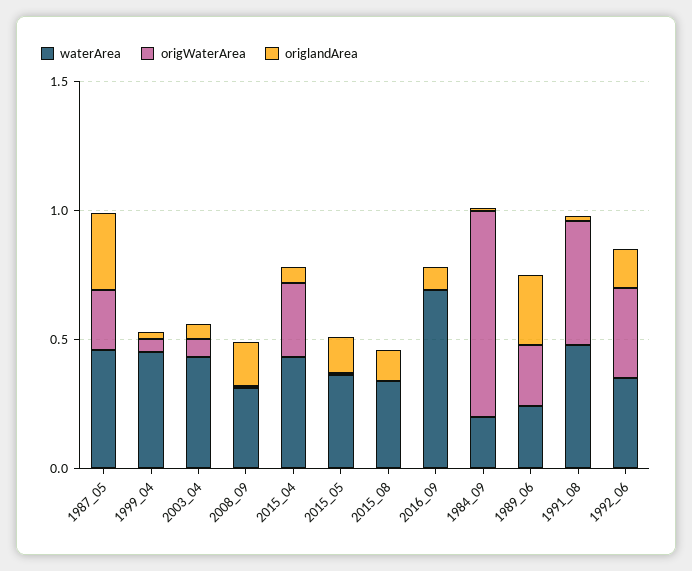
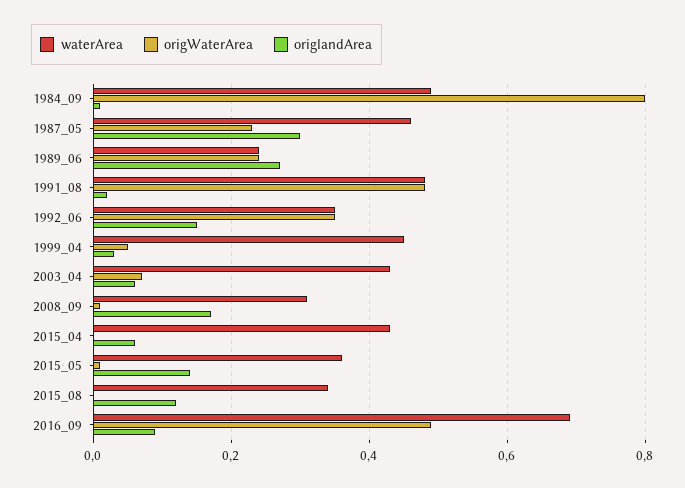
origWaterArea, 2015_04: 0.3 -> 0
origWaterArea, 2016_09: 0 -> 0.5
waterArea, 1984_09: 0.2 -> 0.5

